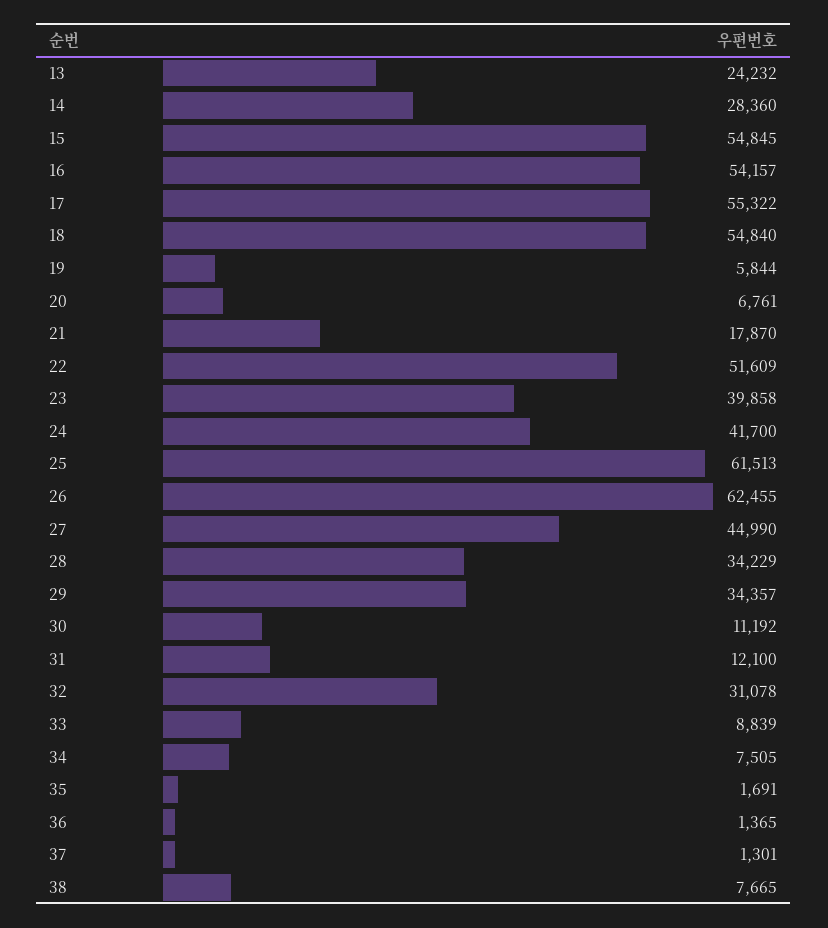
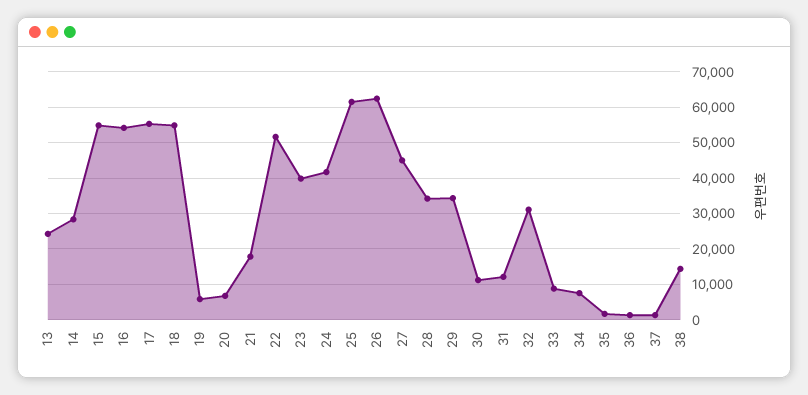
38: 7665 -> 14000

